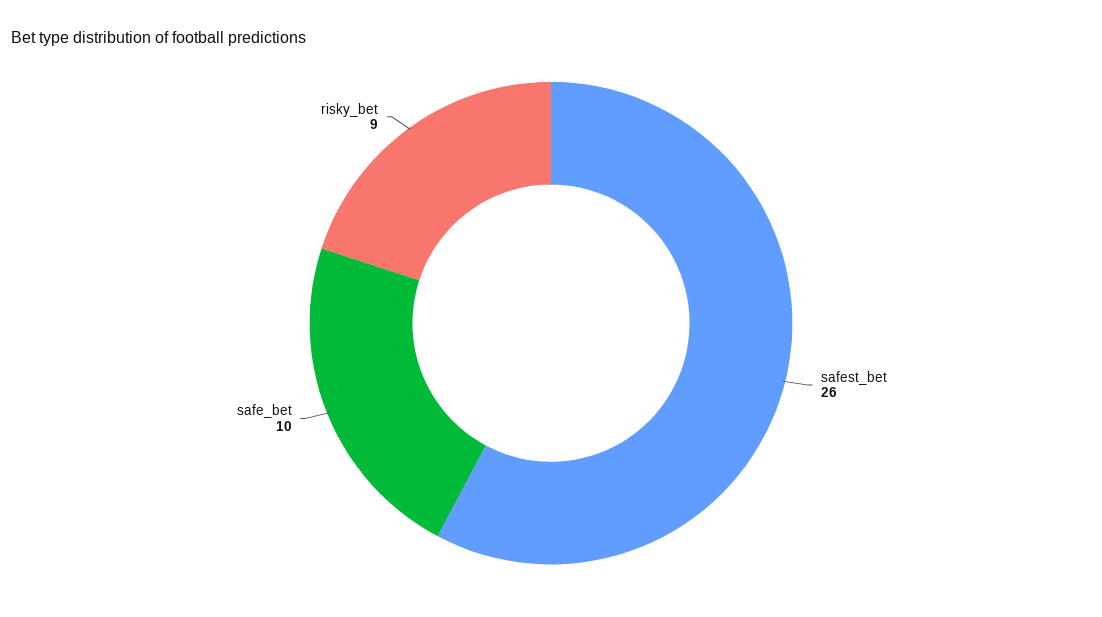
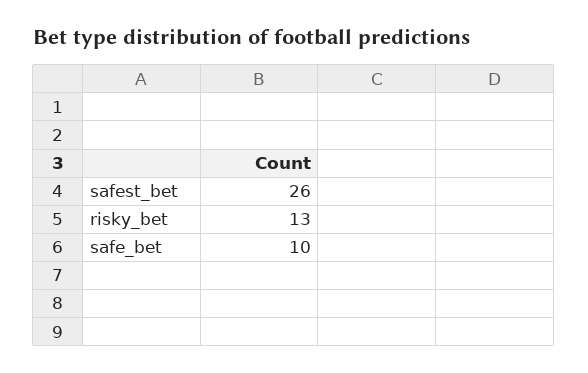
risky_bet: 9 -> 13

